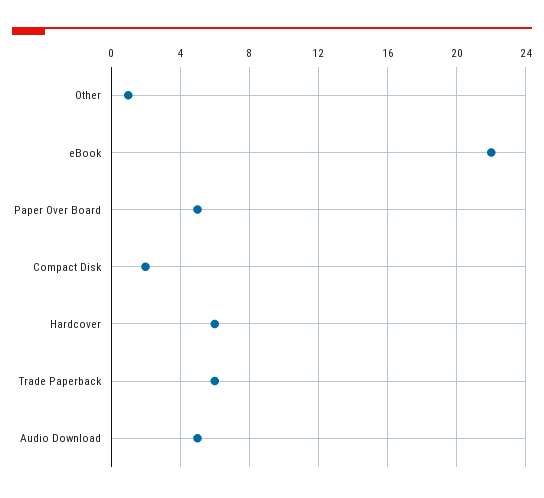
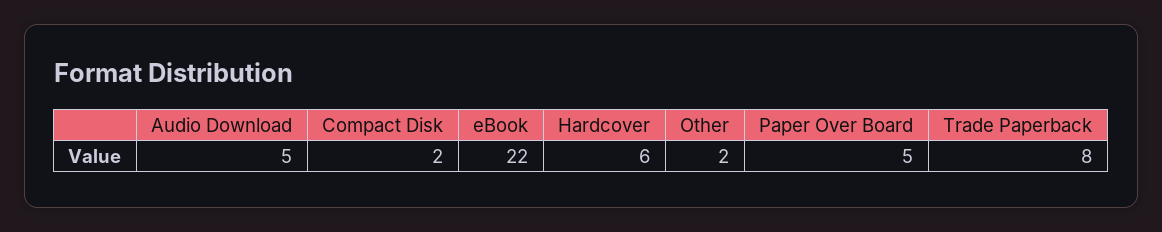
Other: 1 -> 2
Trade Paperback: 6 -> 8

